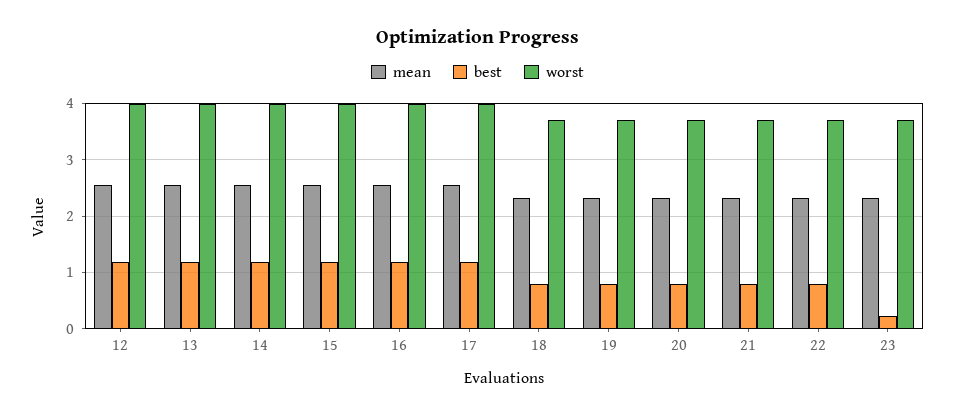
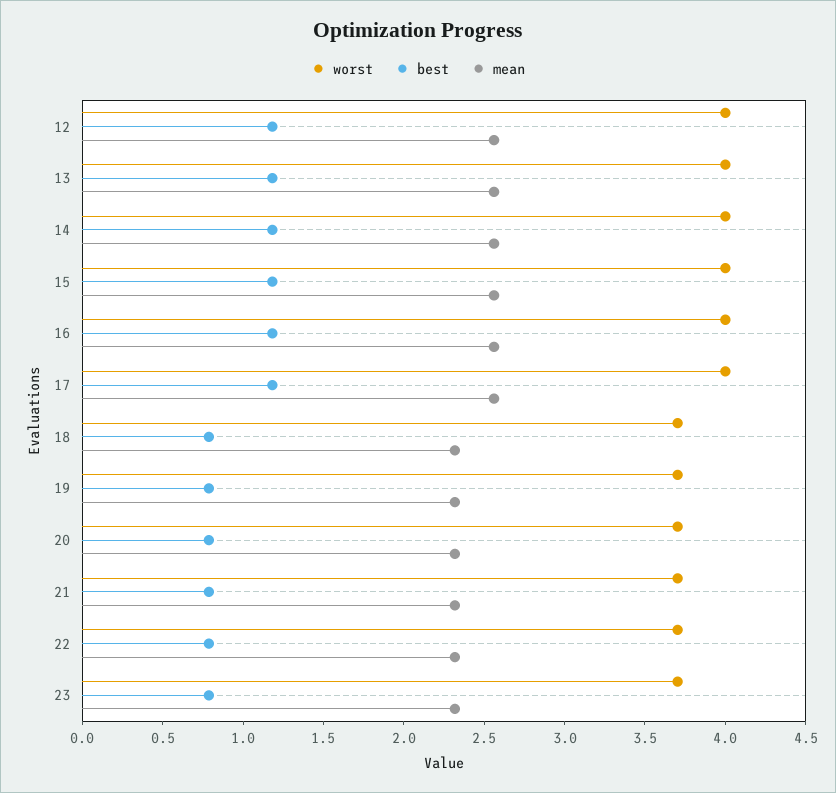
best, 23: 0.2 -> 0.8

